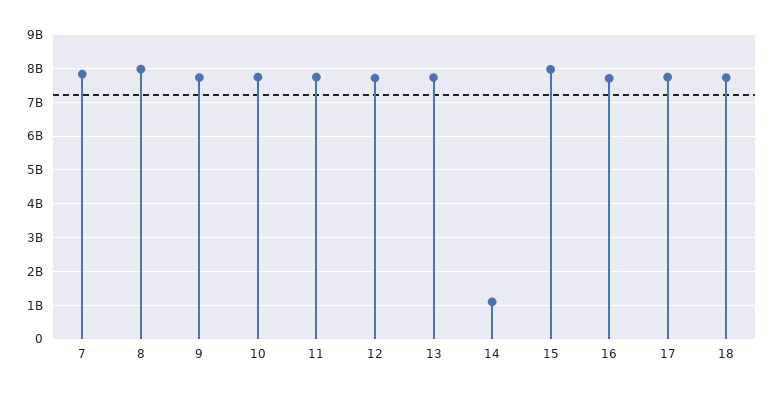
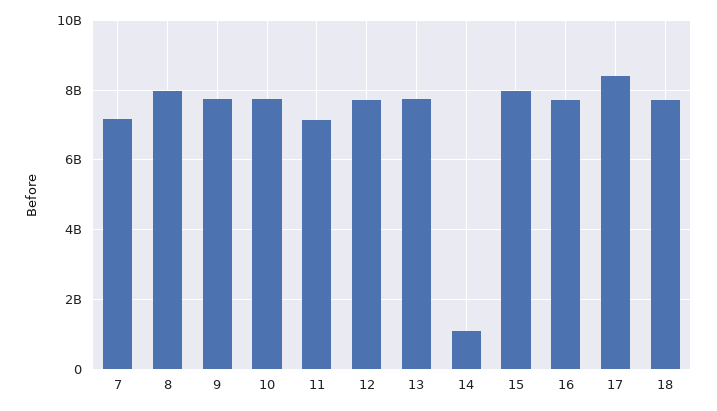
7: 7800000000 -> 7200000000
11: 7800000000 -> 7200000000
17: 7800000000 -> 8400000000

